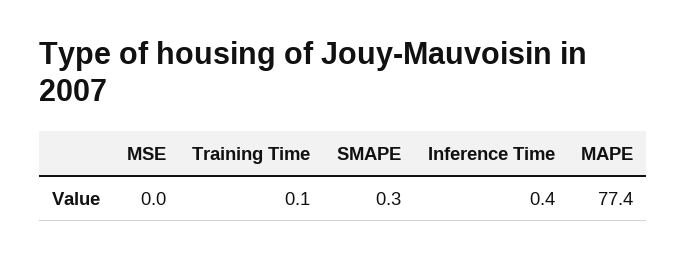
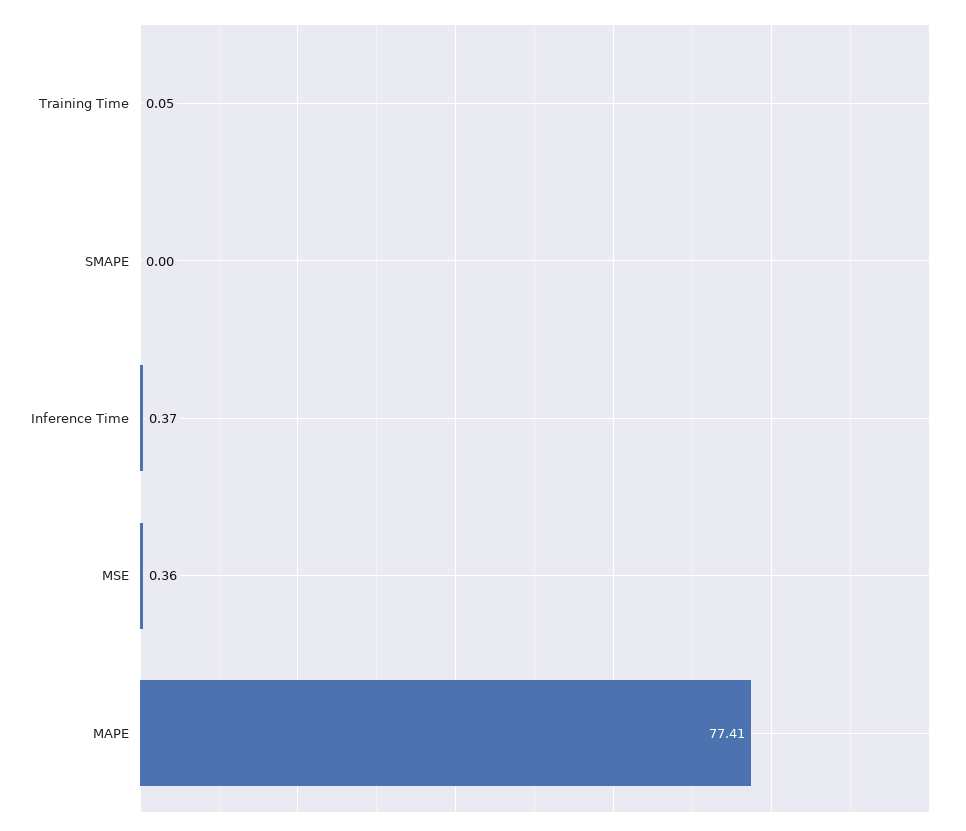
MSE: 0 -> 0.36
SMAPE: 0.3 -> 0

